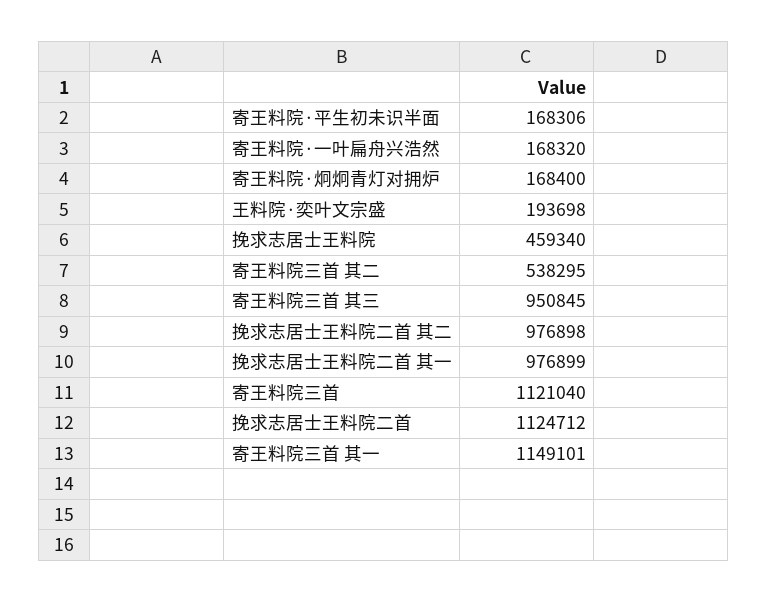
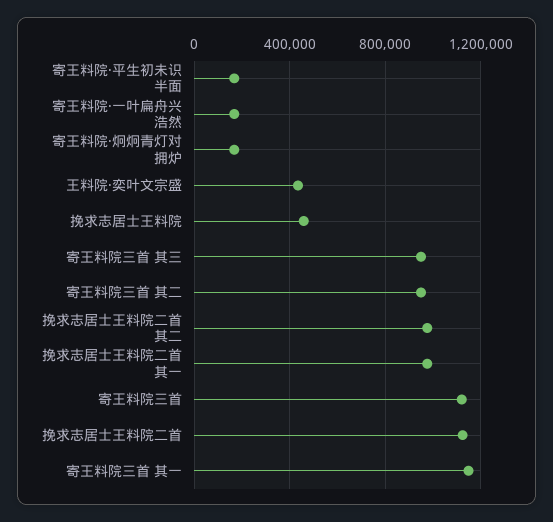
王料院·奕叶文宗盛: 193698 -> 450000
寄王料院三首 其二: 538295 -> 950000

